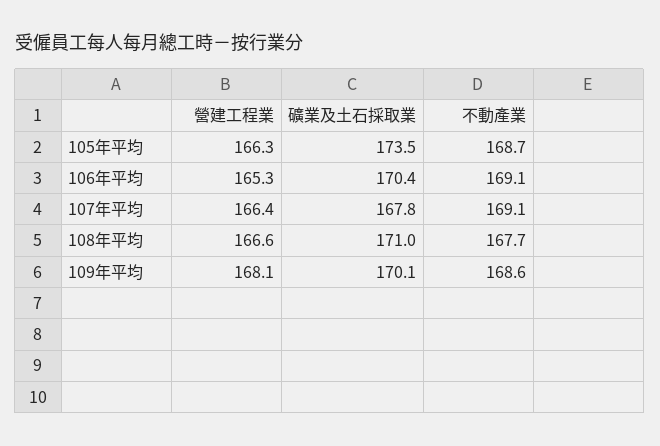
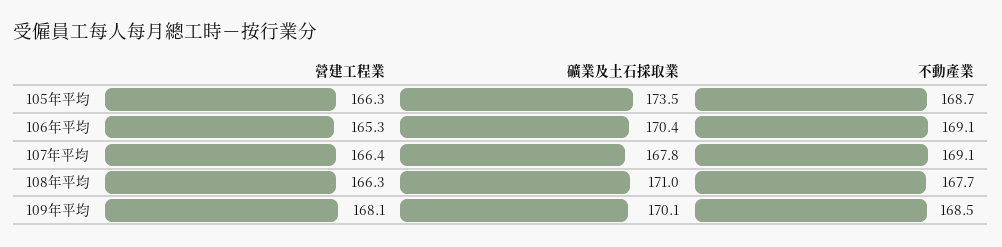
營建工程業, 108年平均: 166.6 -> 166.3
不動產業, 109年平均: 168.6 -> 168.5

